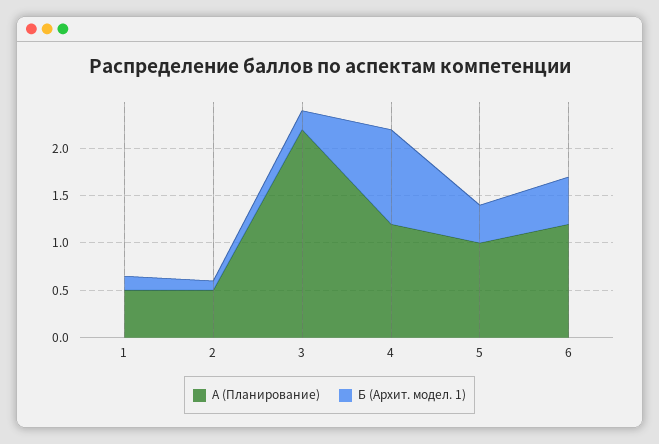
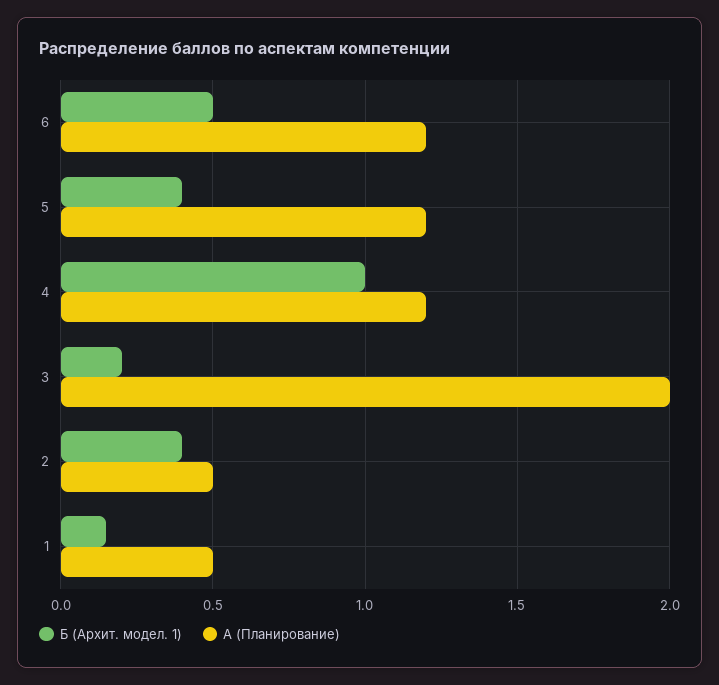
Б (Архит. модел. 1), 2: 0.1 -> 0.4
А (Планирование), 3: 2.2 -> 2
А (Планирование), 5: 1 -> 1.2

